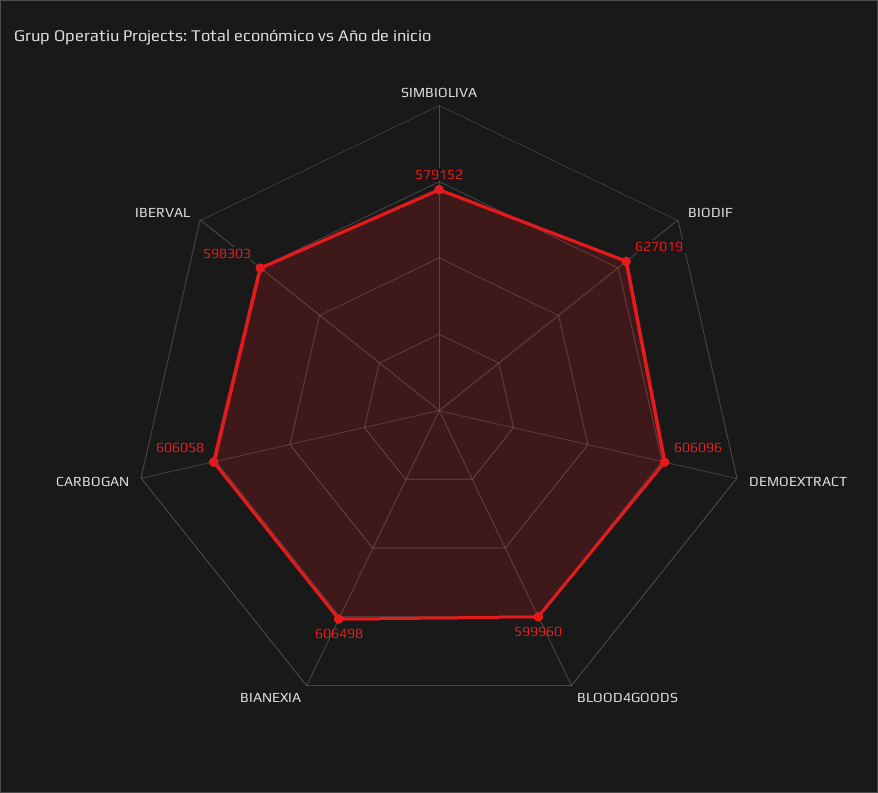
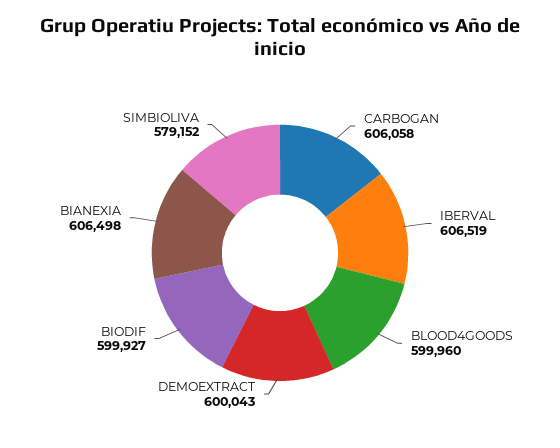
BIODIF: 627019 -> 599927
DEMOEXTRACT: 606096 -> 600043
IBERVAL: 598303 -> 606519

